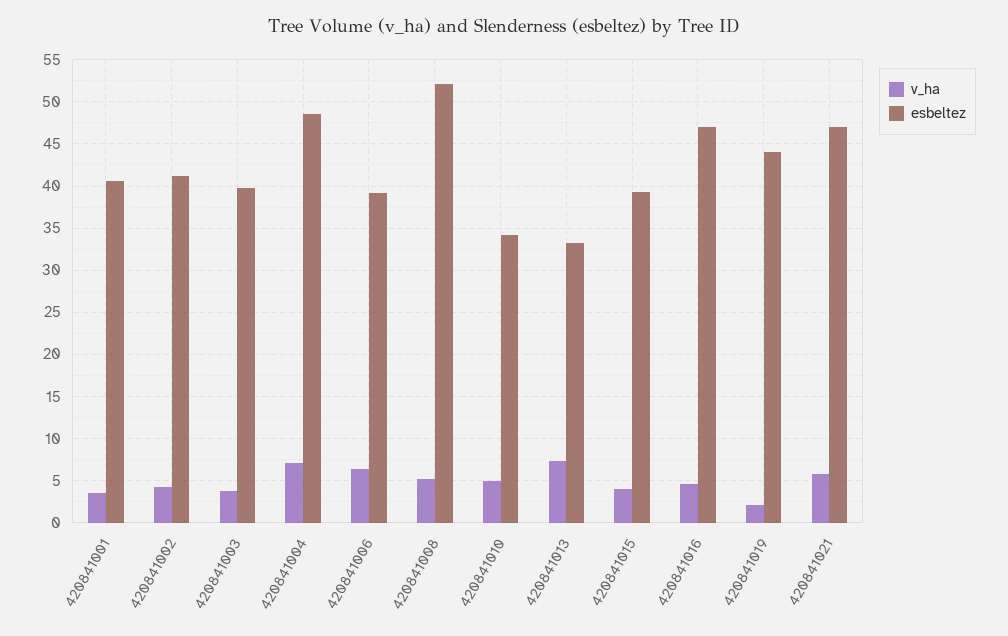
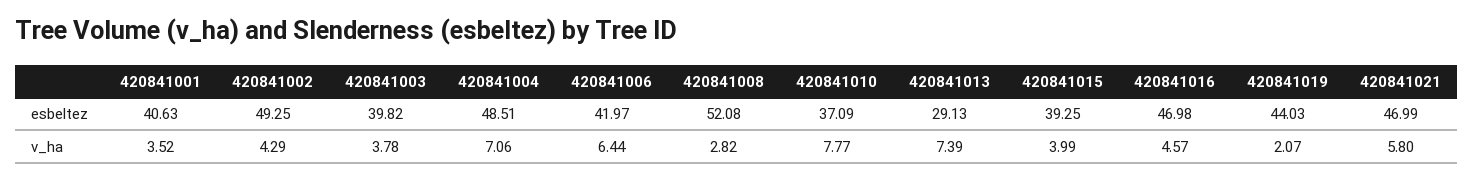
esbeltez, 420841002: 41 -> 49.25
esbeltez, 420841006: 39 -> 41.97
v_ha, 420841008: 5 -> 2.82
v_ha, 420841010: 5 -> 7.77
esbeltez, 420841010: 34 -> 37.09
esbeltez, 420841013: 33 -> 29.13

